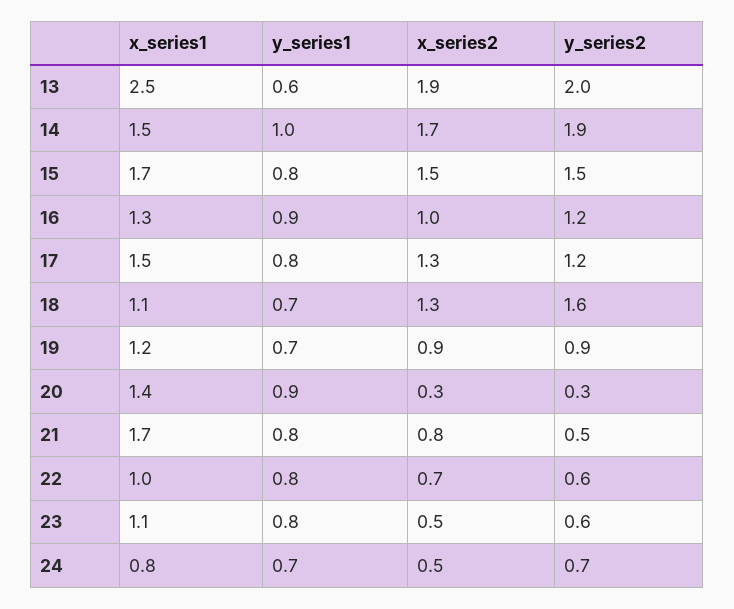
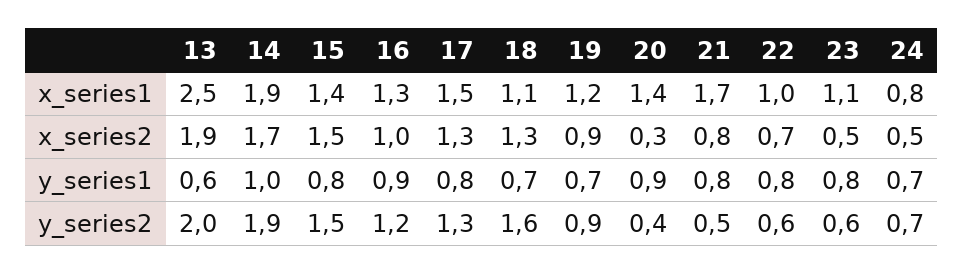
x_series1, 14: 1.5 -> 1.9
x_series1, 15: 1.7 -> 1.4
y_series2, 17: 1.2 -> 1.3
y_series2, 20: 0.3 -> 0.4

